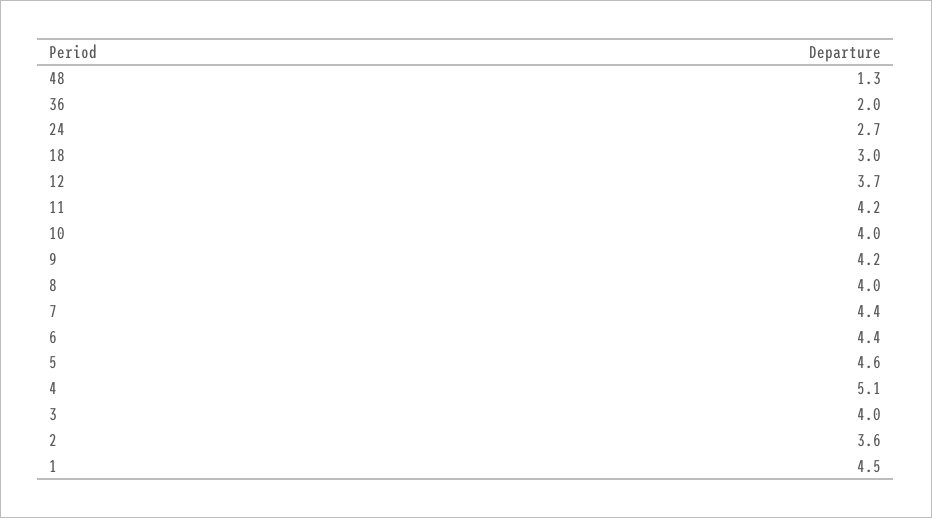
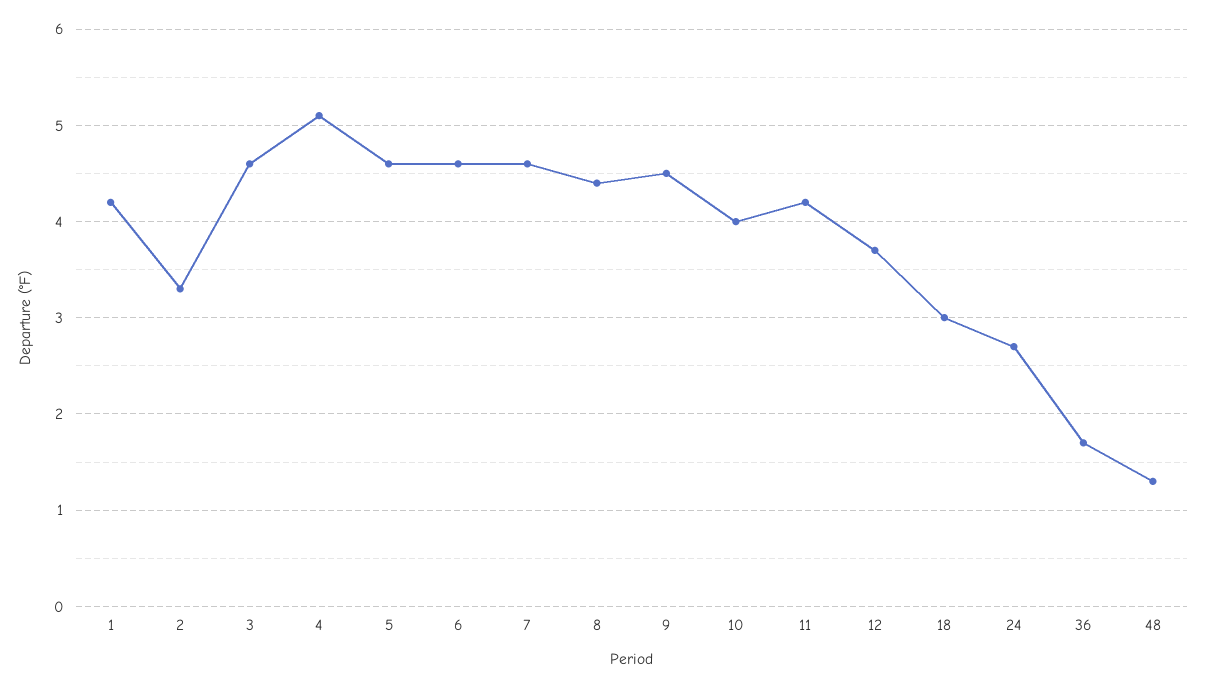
36: 2 -> 1.7
9: 4.2 -> 4.5
8: 4 -> 4.4
7: 4.4 -> 4.6
6: 4.4 -> 4.6
3: 4 -> 4.6
2: 3.6 -> 3.3
1: 4.5 -> 4.2

